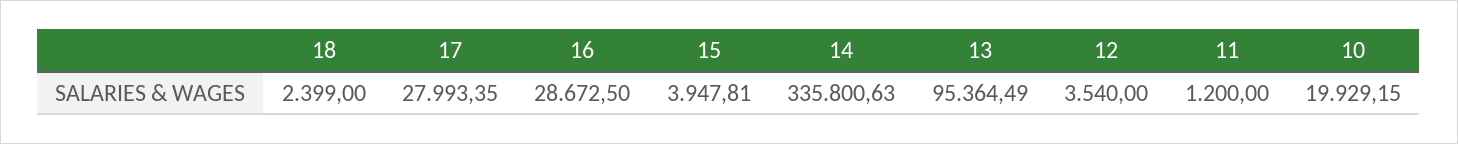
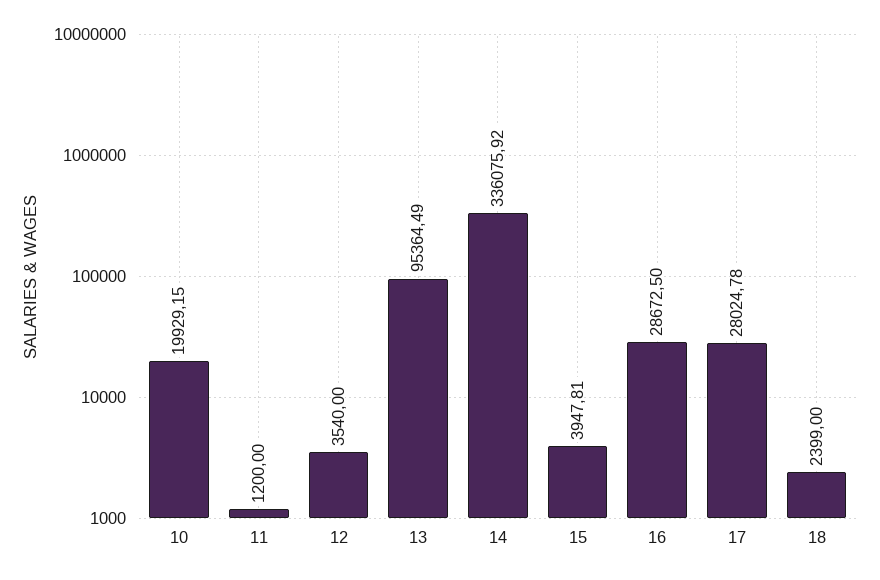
17: 27993.35 -> 28024.78
14: 335800.63 -> 336075.92

